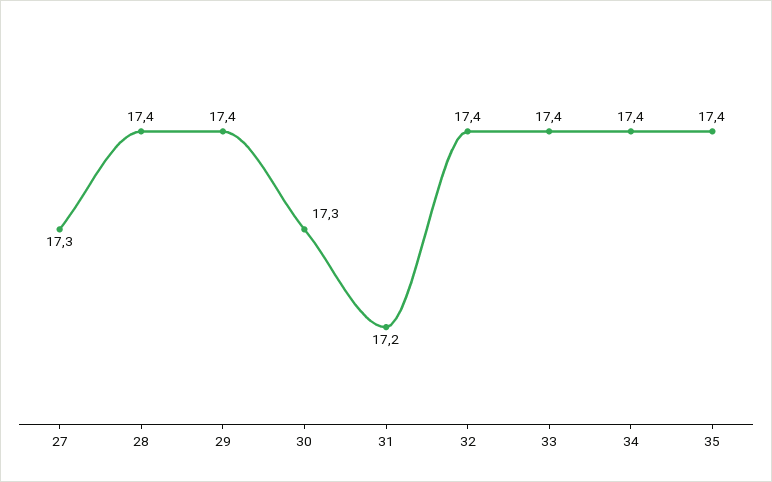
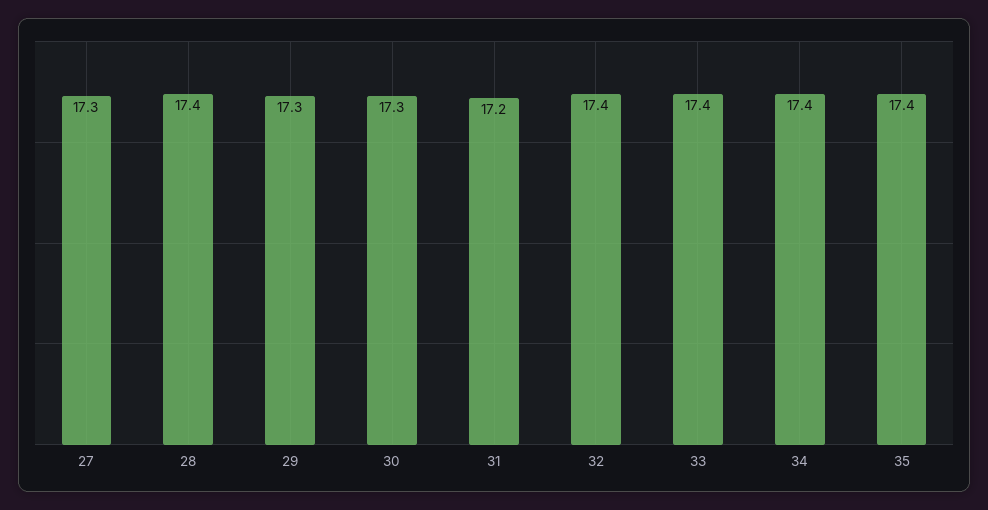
29: 17.4 -> 17.3

